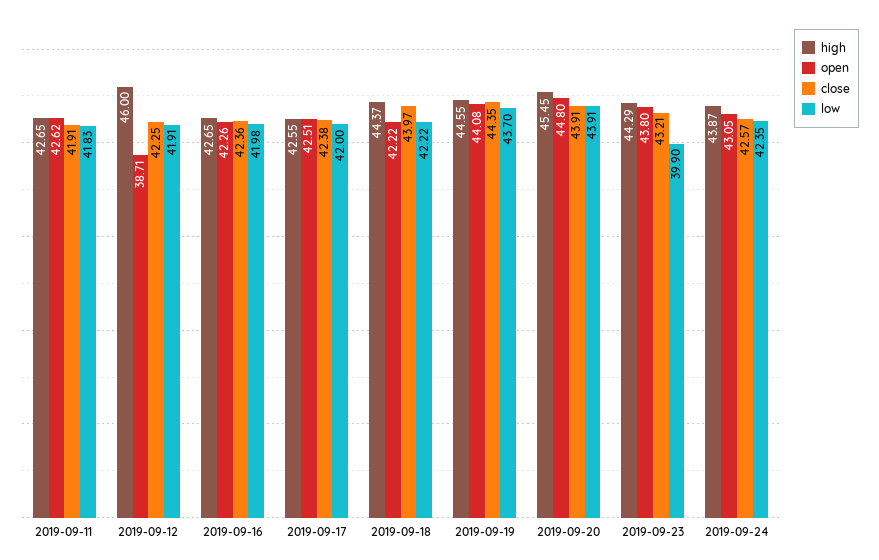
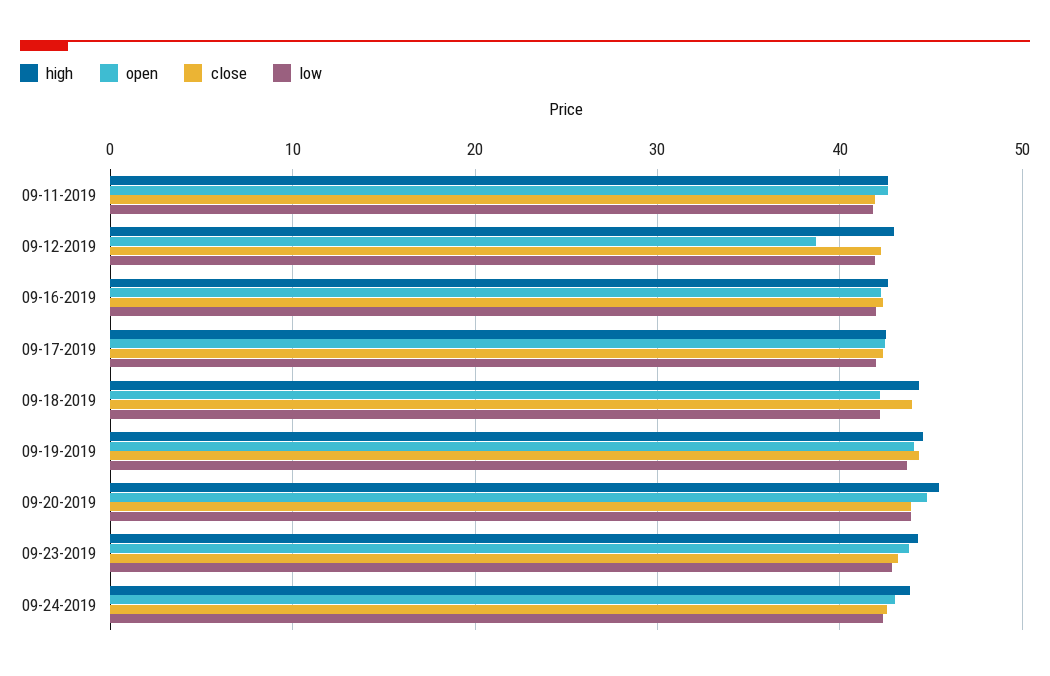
high, 2019-09-12: 46 -> 43
low, 2019-09-23: 39.9 -> 43

